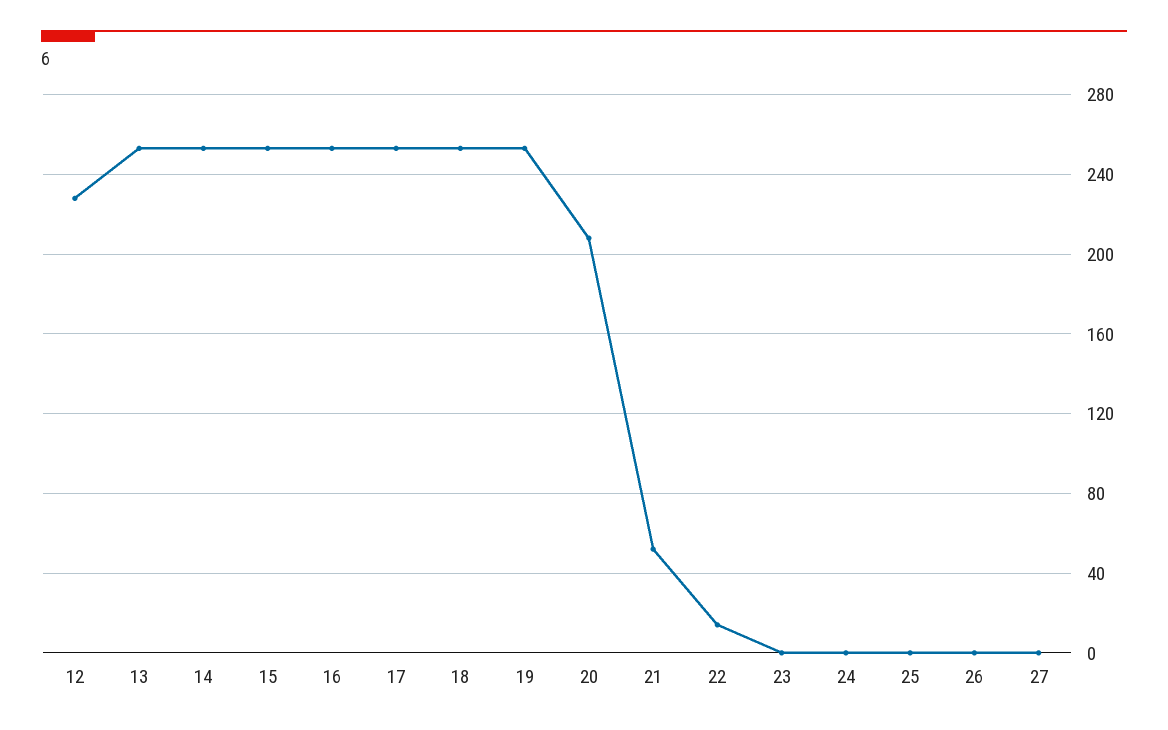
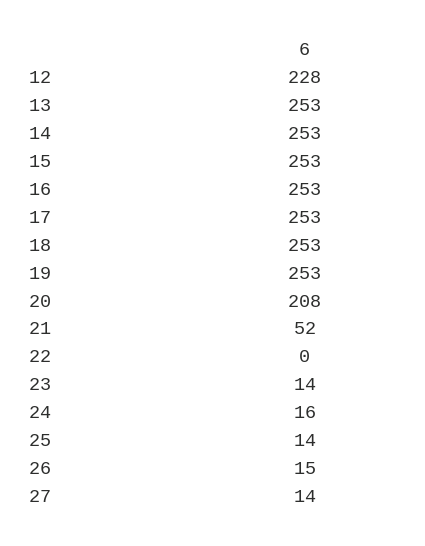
22: 15 -> 0
23: 0 -> 14
24: 0 -> 16
25: 0 -> 14
26: 0 -> 15
27: 0 -> 14

